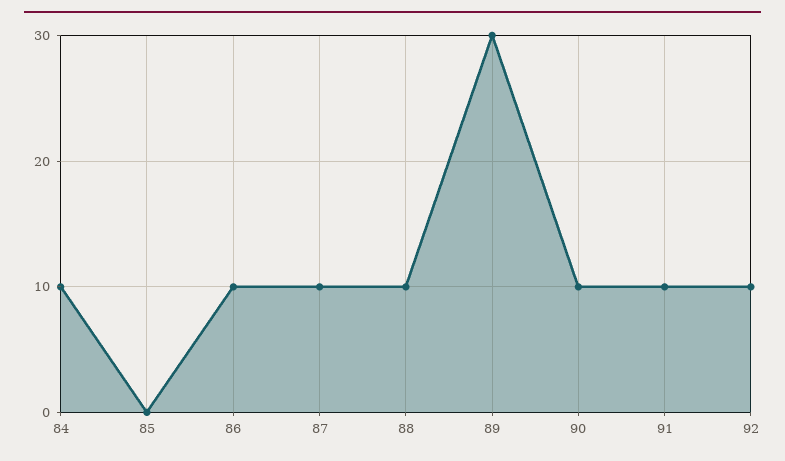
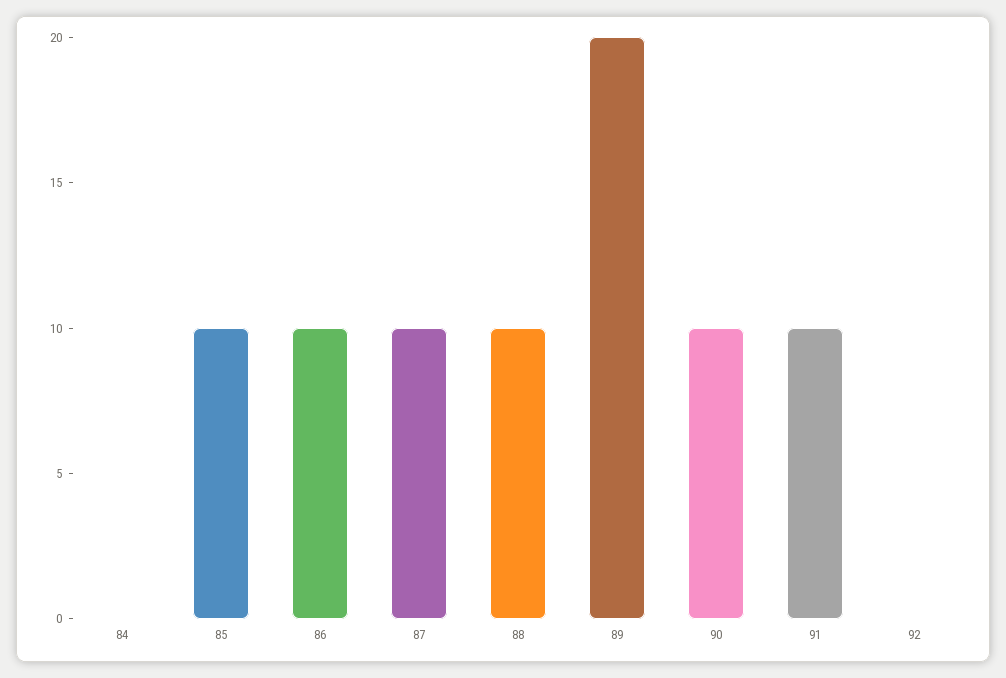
84: 10 -> 0
85: 0 -> 10
89: 30 -> 20
92: 10 -> 0

